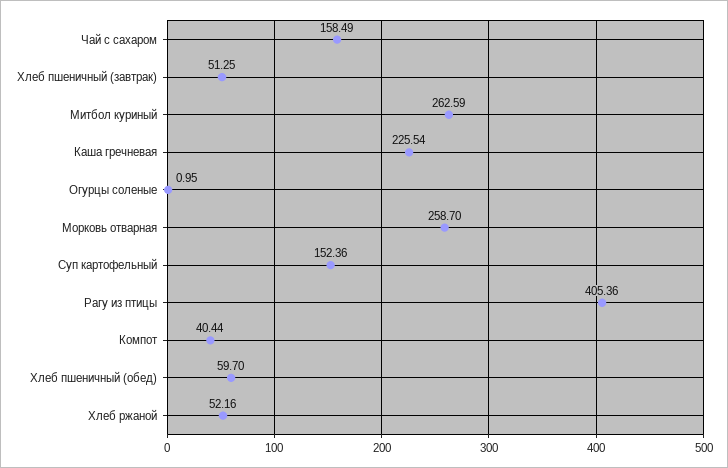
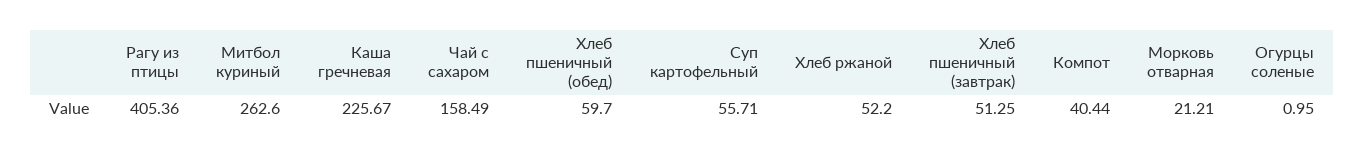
Митбол куриный: 262.59 -> 262.6
Каша гречневая: 225.54 -> 225.67
Морковь отварная: 258.7 -> 21.21
Суп картофельный: 152.36 -> 55.71
Хлеб ржаной: 52.16 -> 52.2

